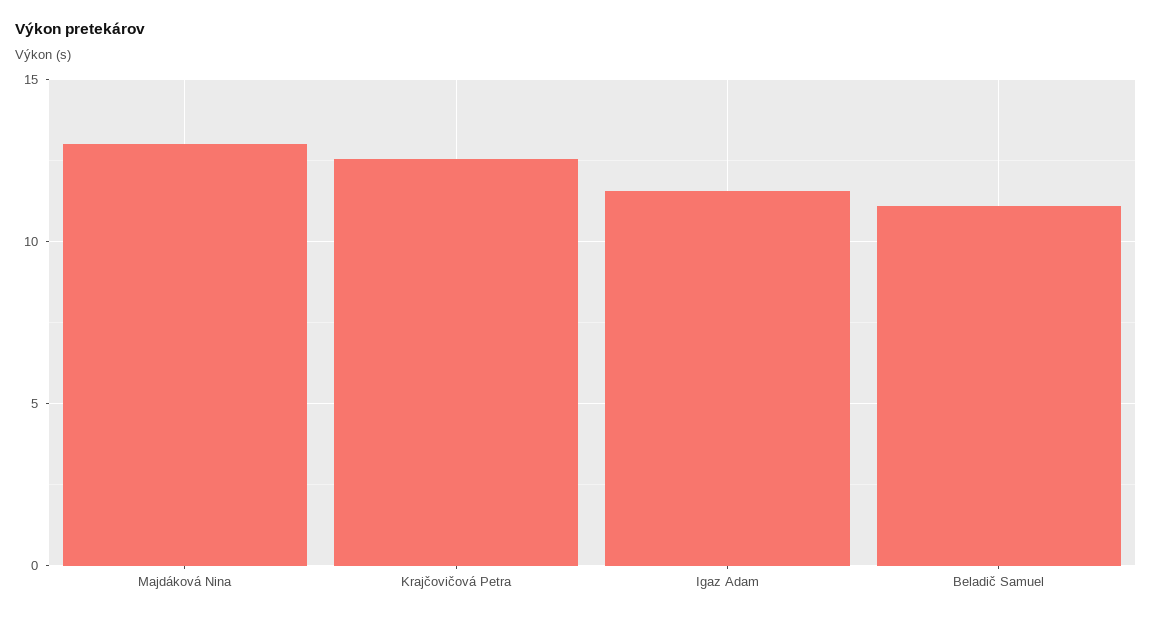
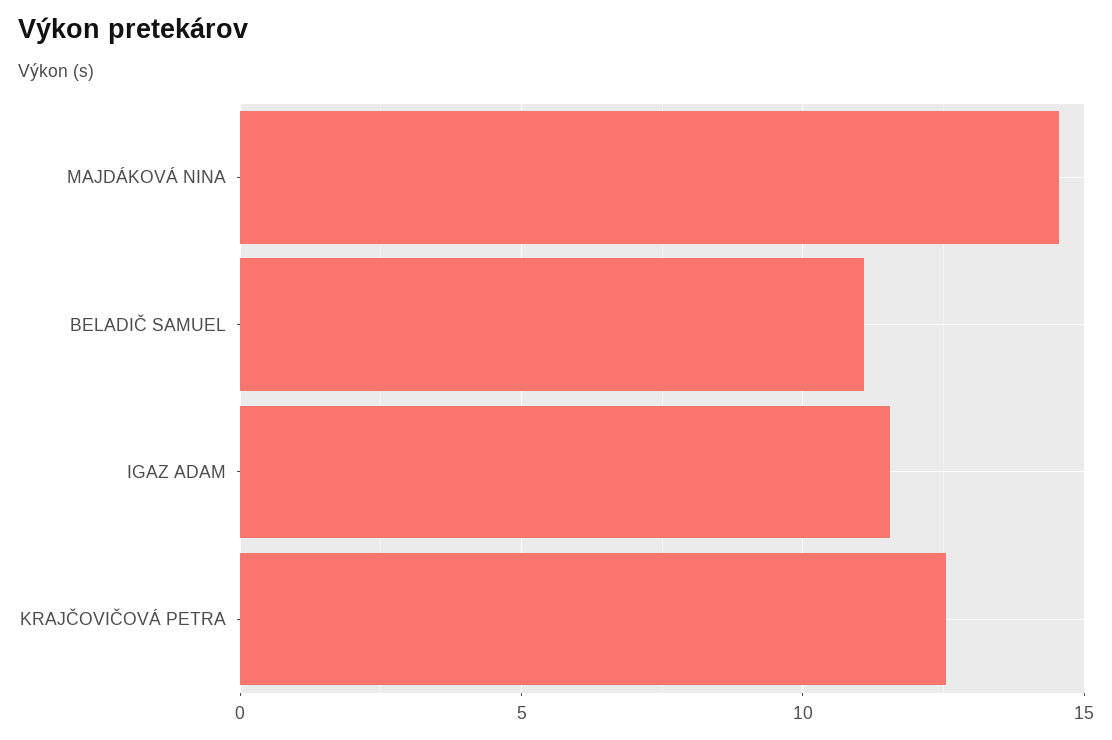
Majdáková Nina: 13 -> 14.5

